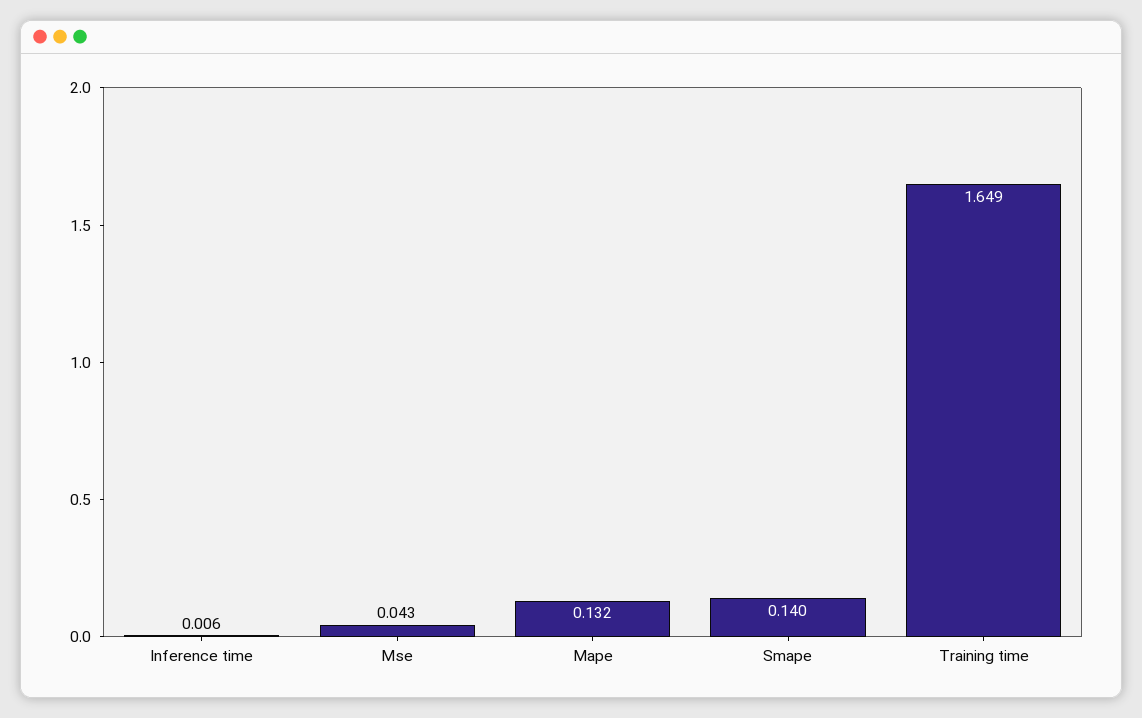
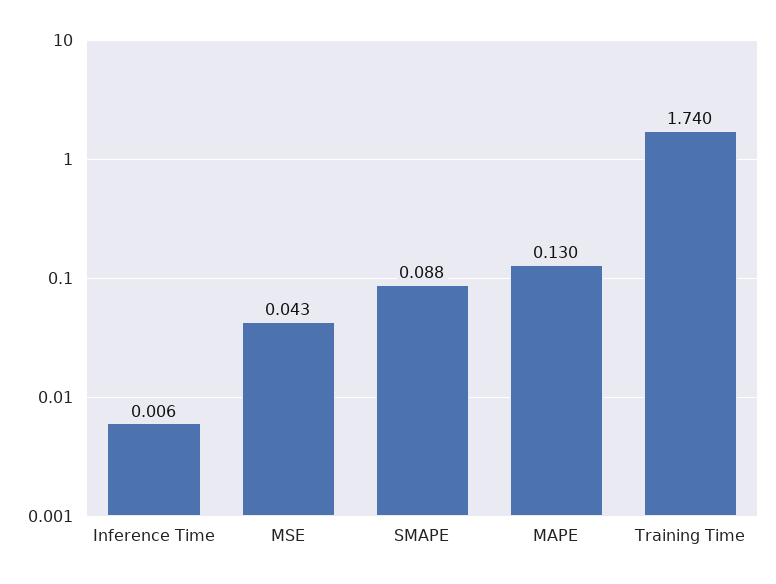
Mape: 0.132 -> 0.13
Smape: 0.14 -> 0.088
Training time: 1.649 -> 1.74

